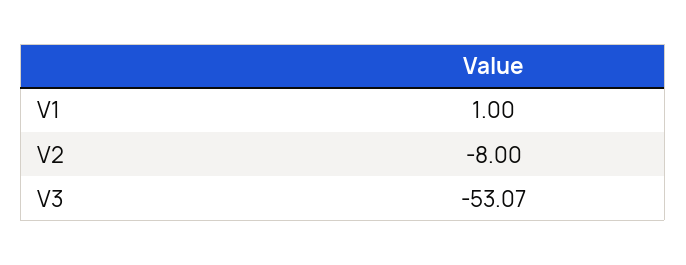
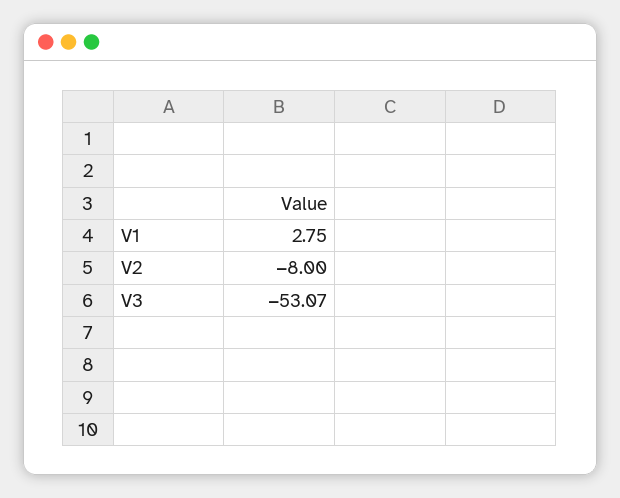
V1: 1 -> 2.75

